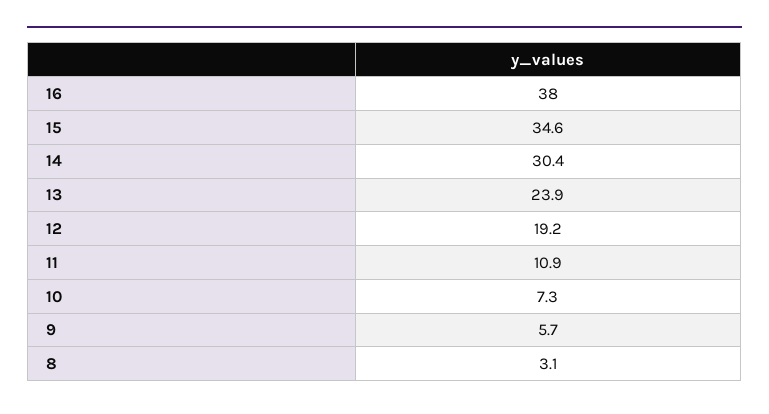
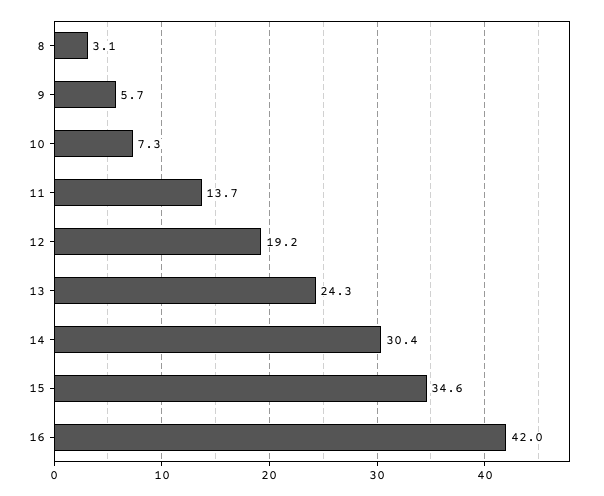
16: 38 -> 42
13: 23.9 -> 24.3
11: 10.9 -> 13.7

